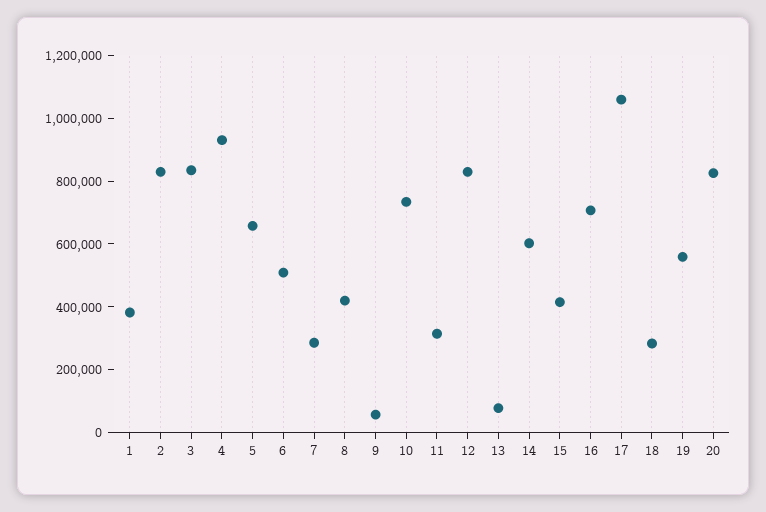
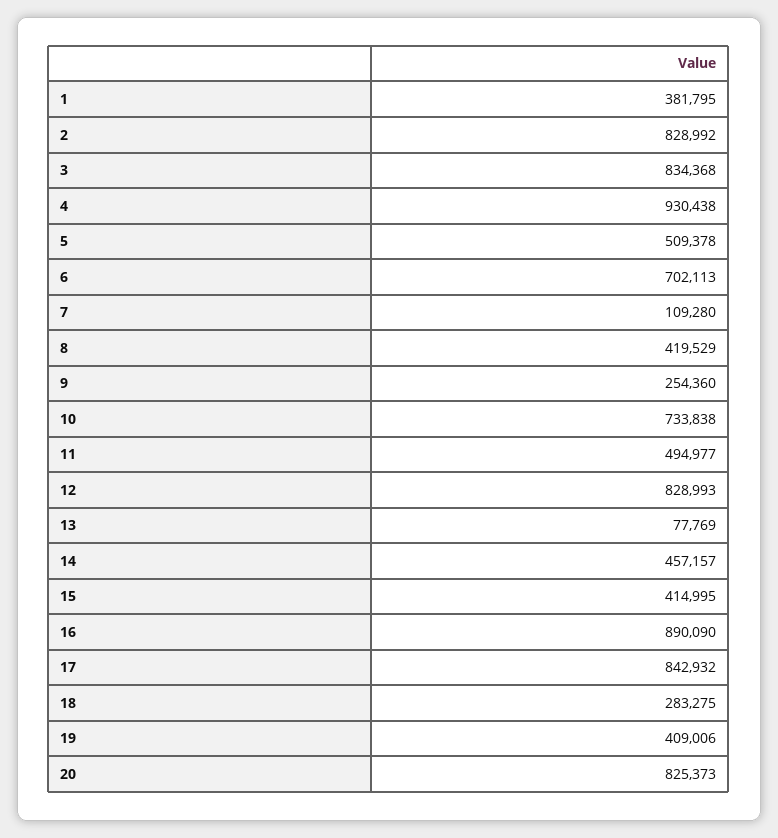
5: 650000 -> 509378
6: 500000 -> 702113
7: 300000 -> 109280
9: 50000 -> 254360
11: 300000 -> 494977
14: 600000 -> 457157
16: 700000 -> 890090
17: 1050000 -> 842932
19: 550000 -> 409006

